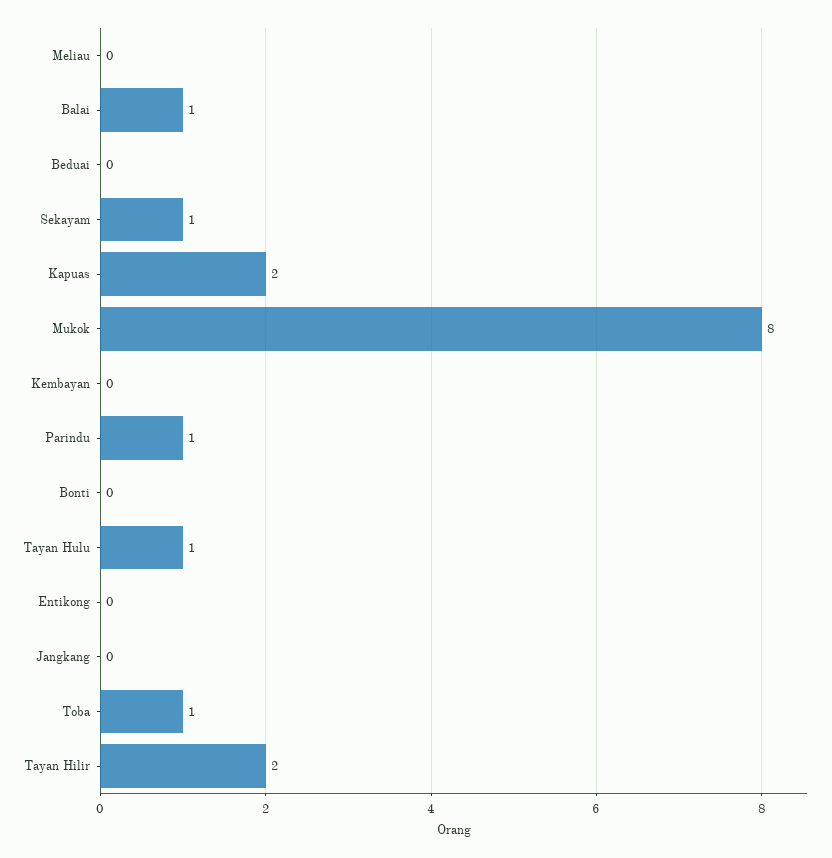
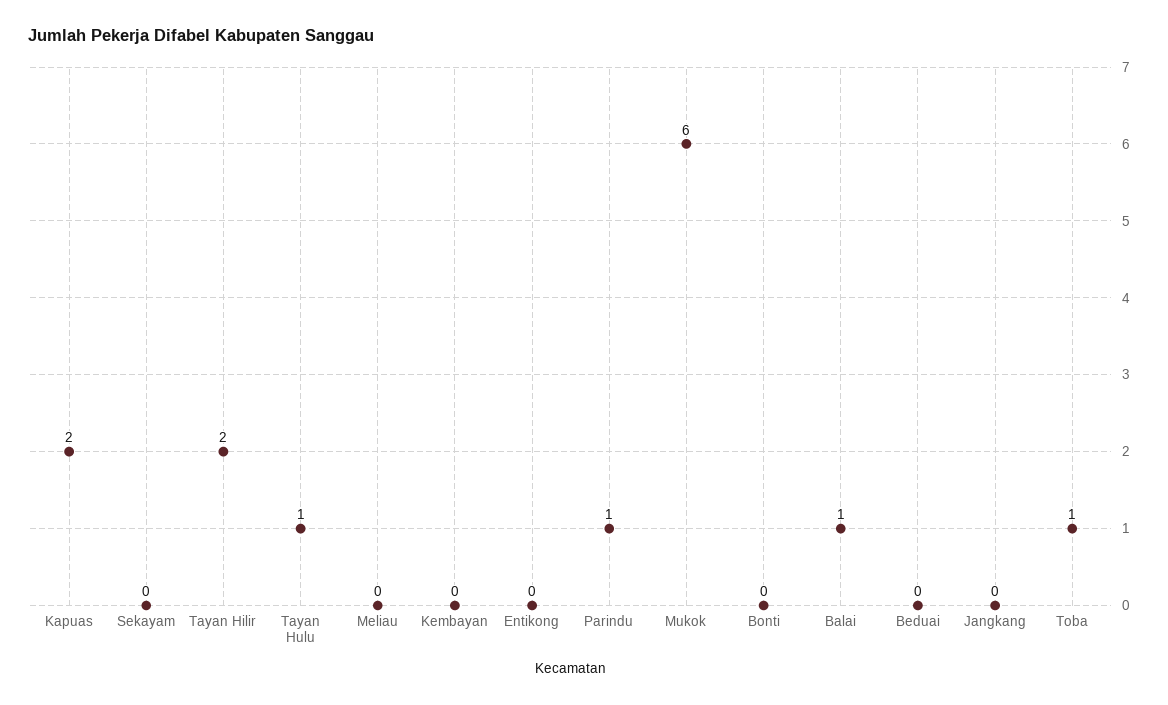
Sekayam: 1 -> 0
Mukok: 8 -> 6

